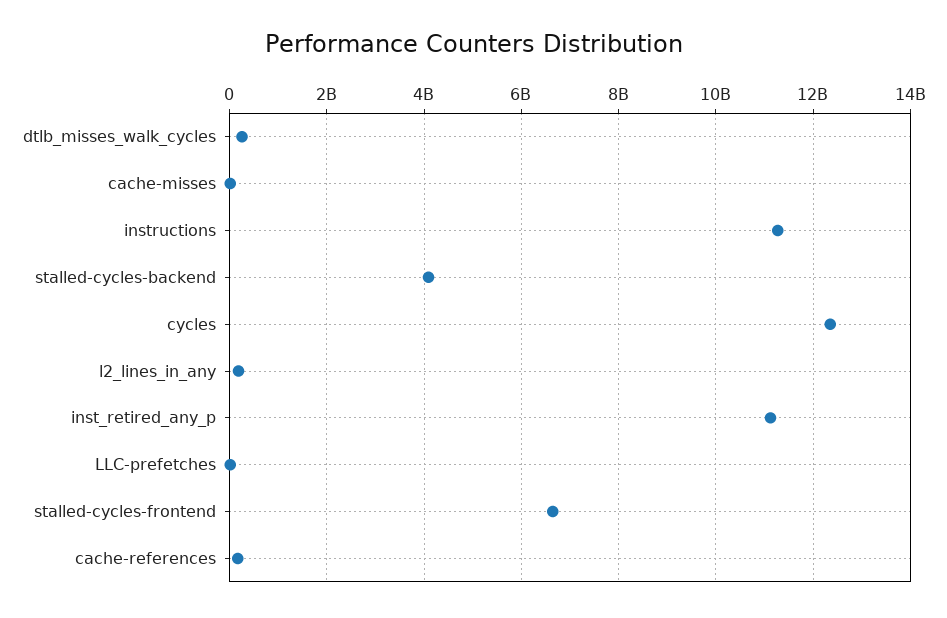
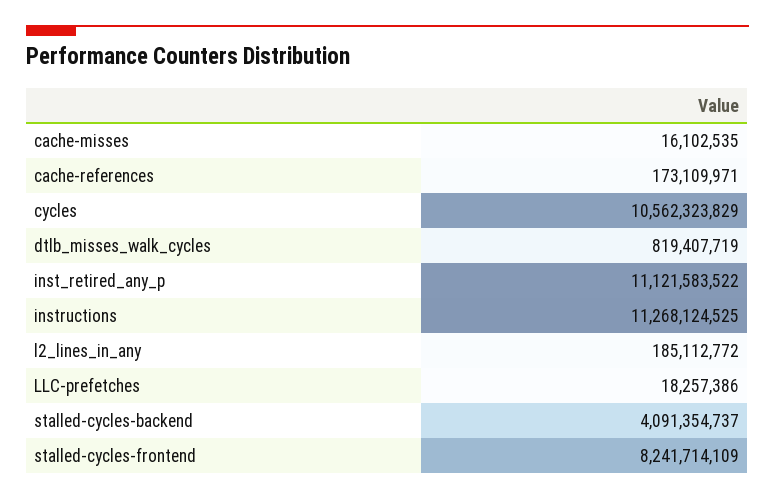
dtlb_misses_walk_cycles: 200000000 -> 819407719
cycles: 12400000000 -> 10562323829
stalled-cycles-frontend: 6600000000 -> 8241714109

